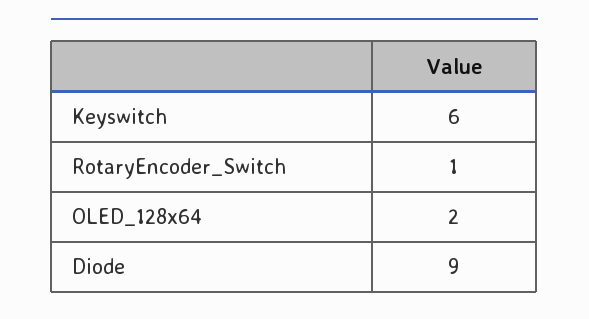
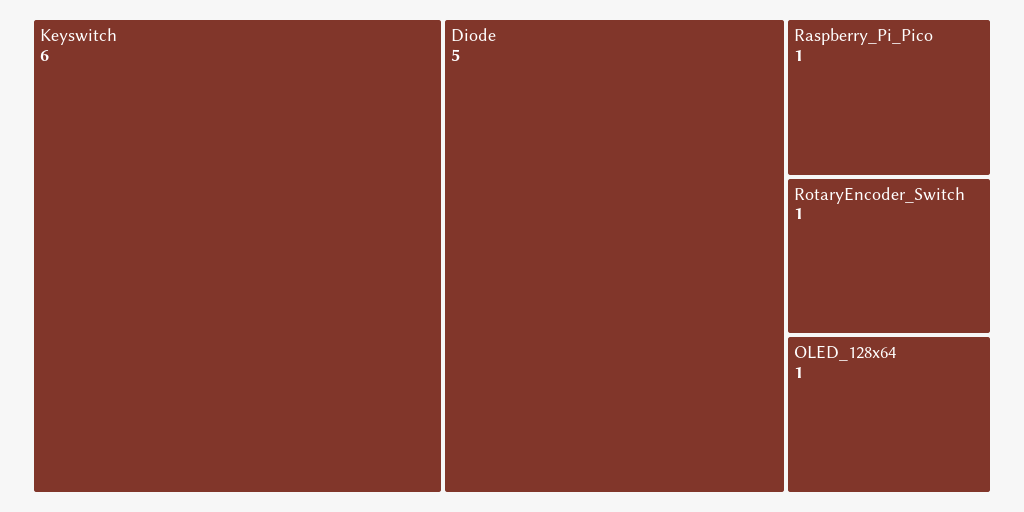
OLED_128x64: 2 -> 1
Diode: 9 -> 5
Raspberry_Pi_Pico: none -> 1

